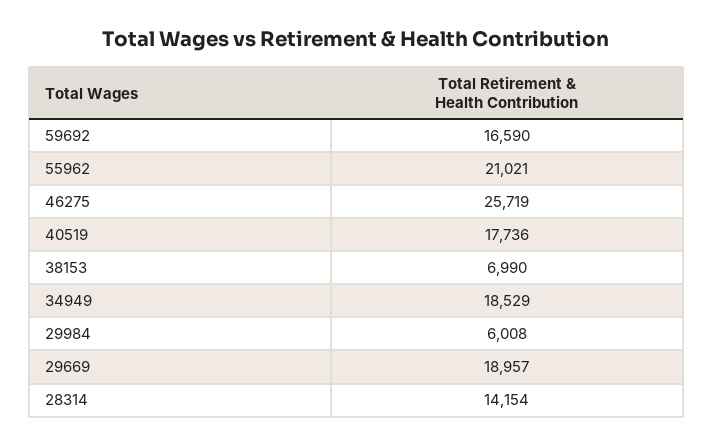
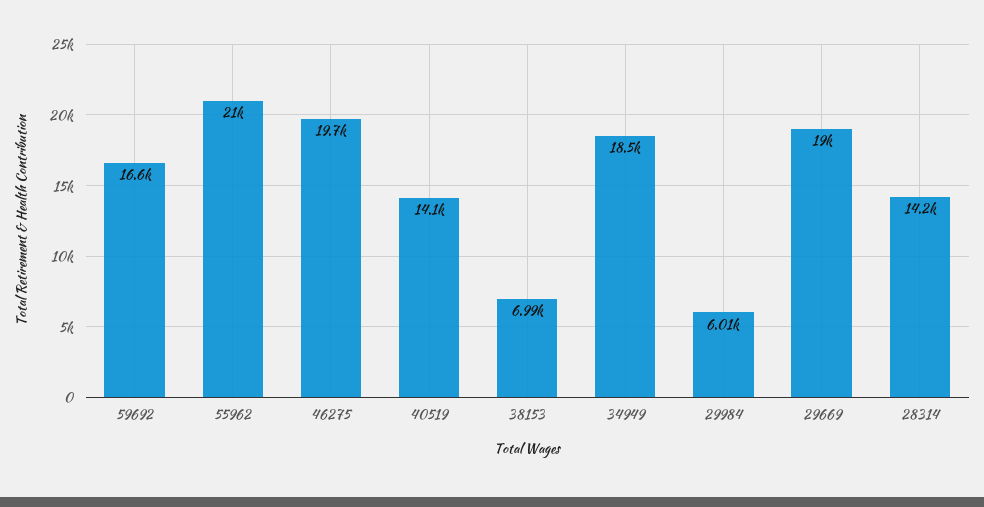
46275: 25719 -> 19700
40519: 17736 -> 14100

